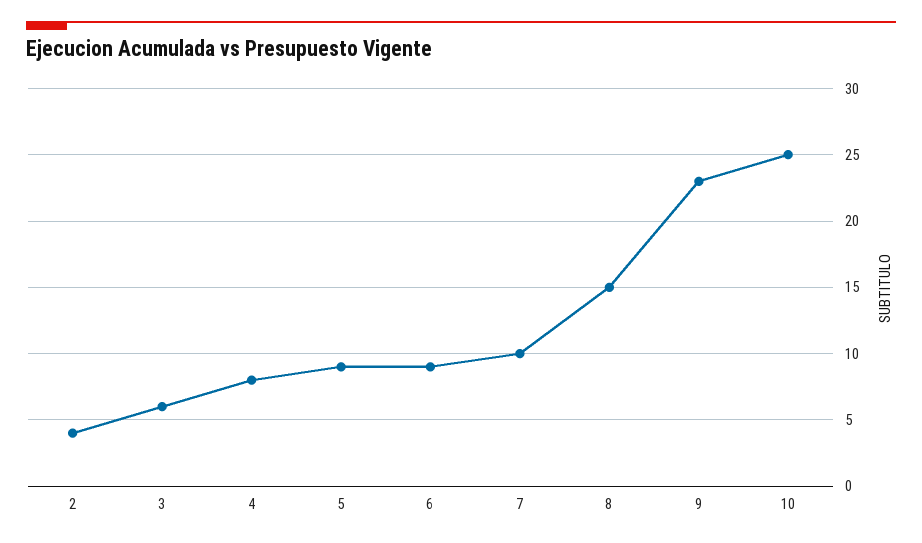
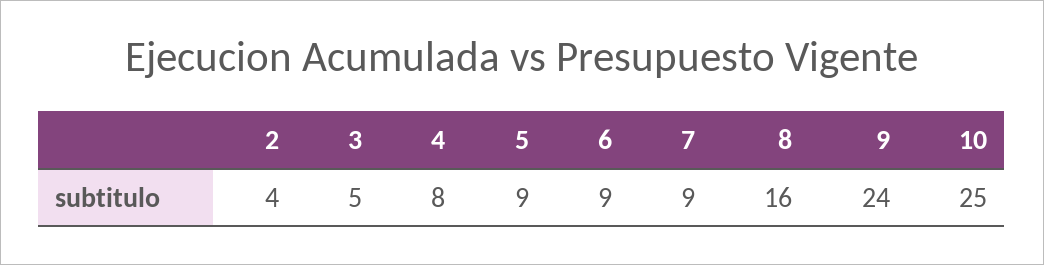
3: 6 -> 5
7: 10 -> 9
8: 15 -> 16
9: 23 -> 24

